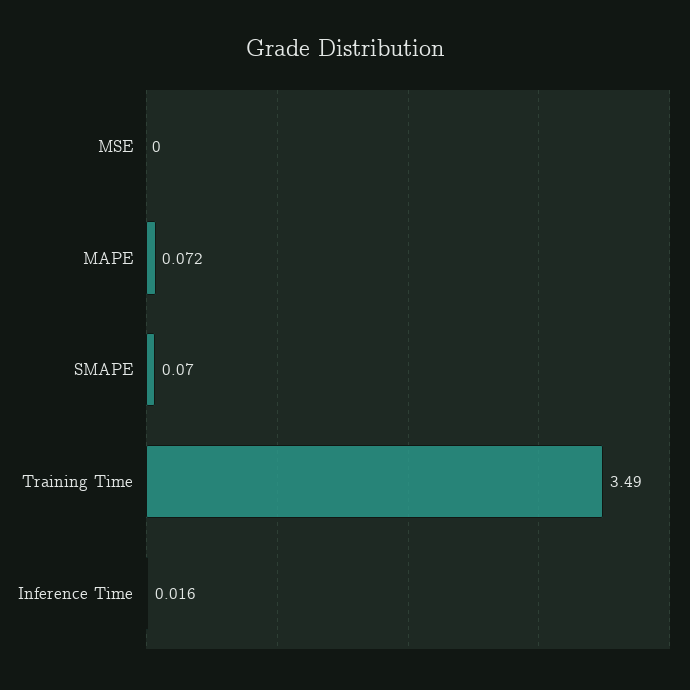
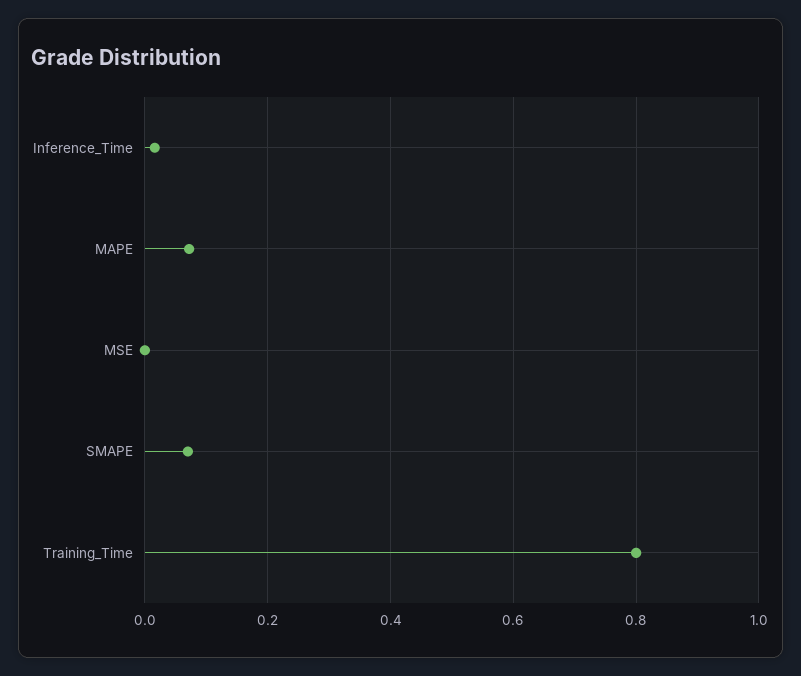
Training Time: 3.49 -> 0.8

